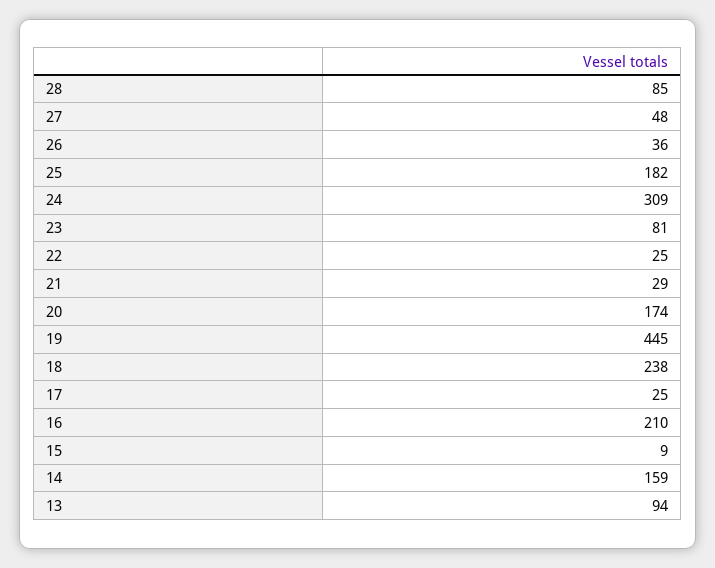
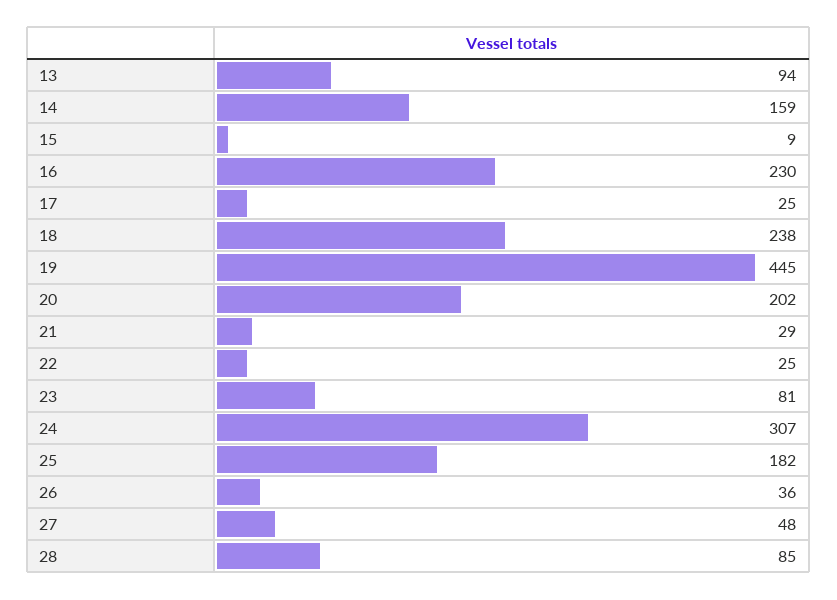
24: 309 -> 307
20: 174 -> 202
16: 210 -> 230

